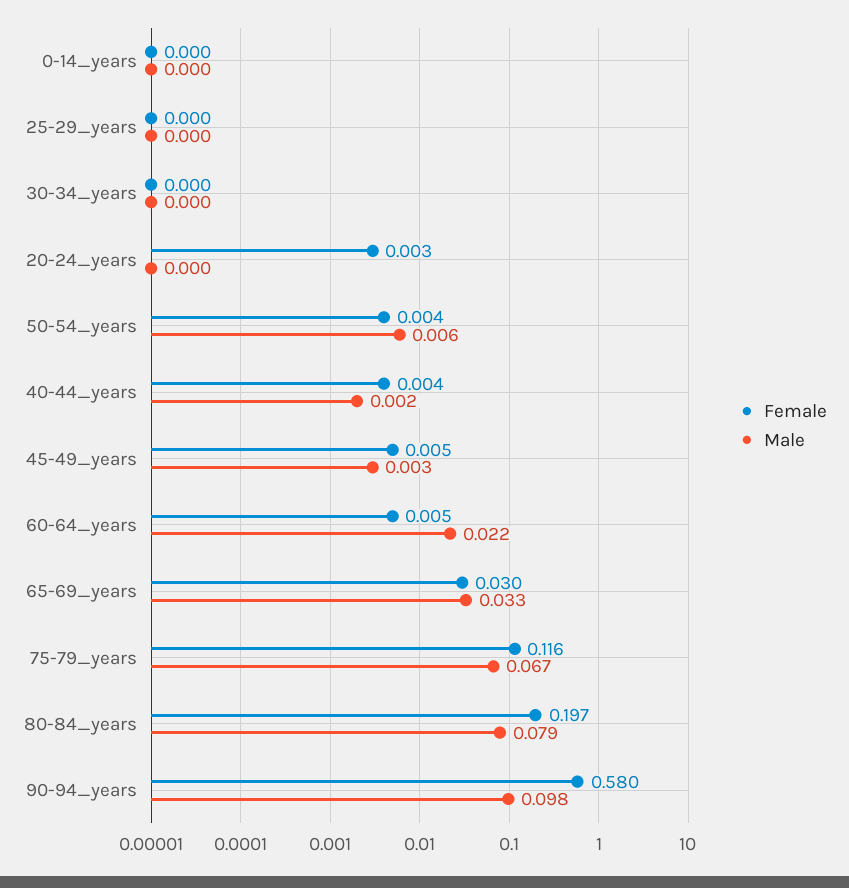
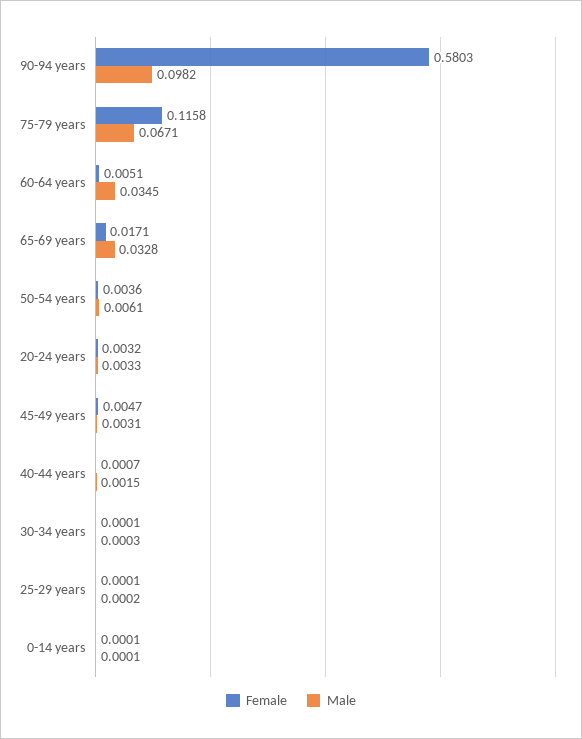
Male, 20-24_years: 0 -> 0.0033
Female, 40-44_years: 0.004 -> 0.0007
Male, 60-64_years: 0.022 -> 0.0345
Female, 65-69_years: 0.03 -> 0.0171
Female, 80-84_years: 0.197 -> none
Male, 80-84_years: 0.079 -> none

